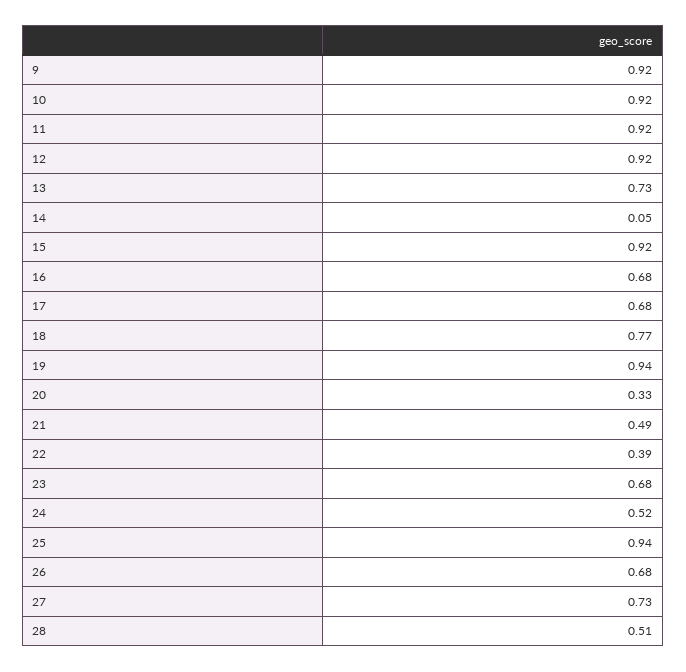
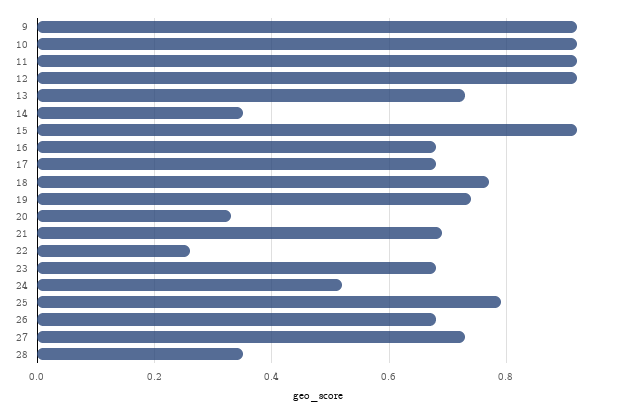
14: 0.05 -> 0.35
19: 0.94 -> 0.75
21: 0.49 -> 0.7
22: 0.39 -> 0.25
25: 0.94 -> 0.8
28: 0.51 -> 0.35

